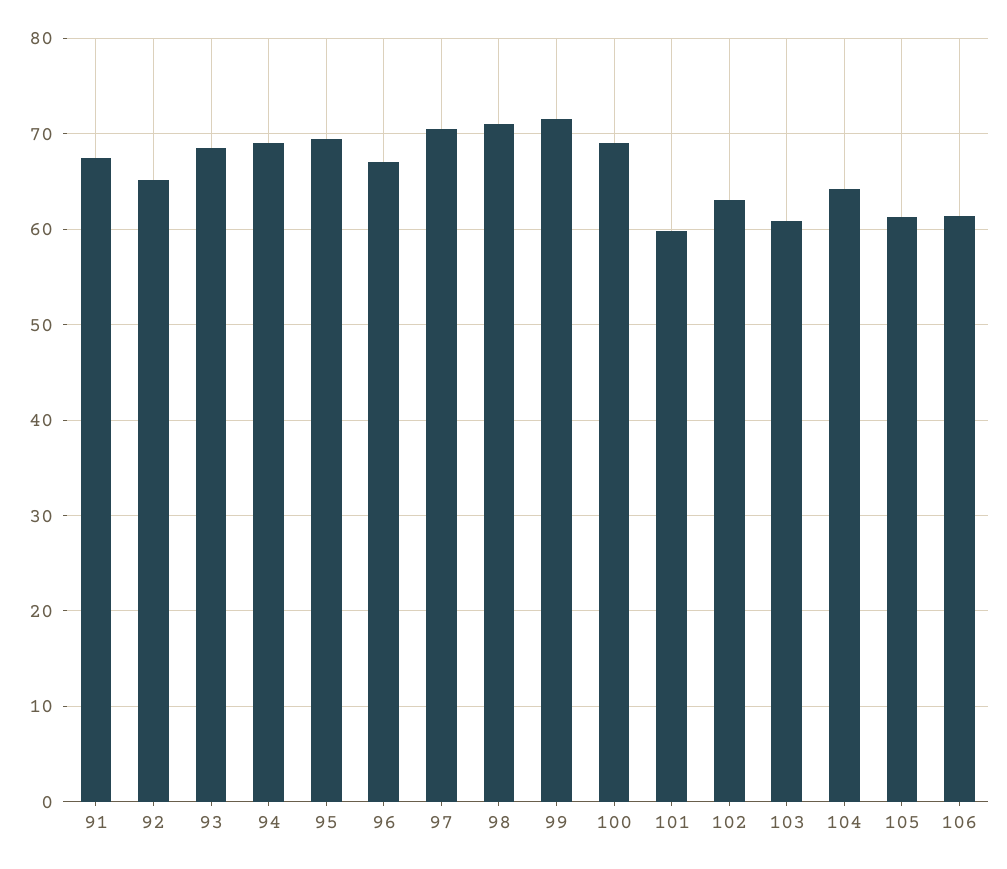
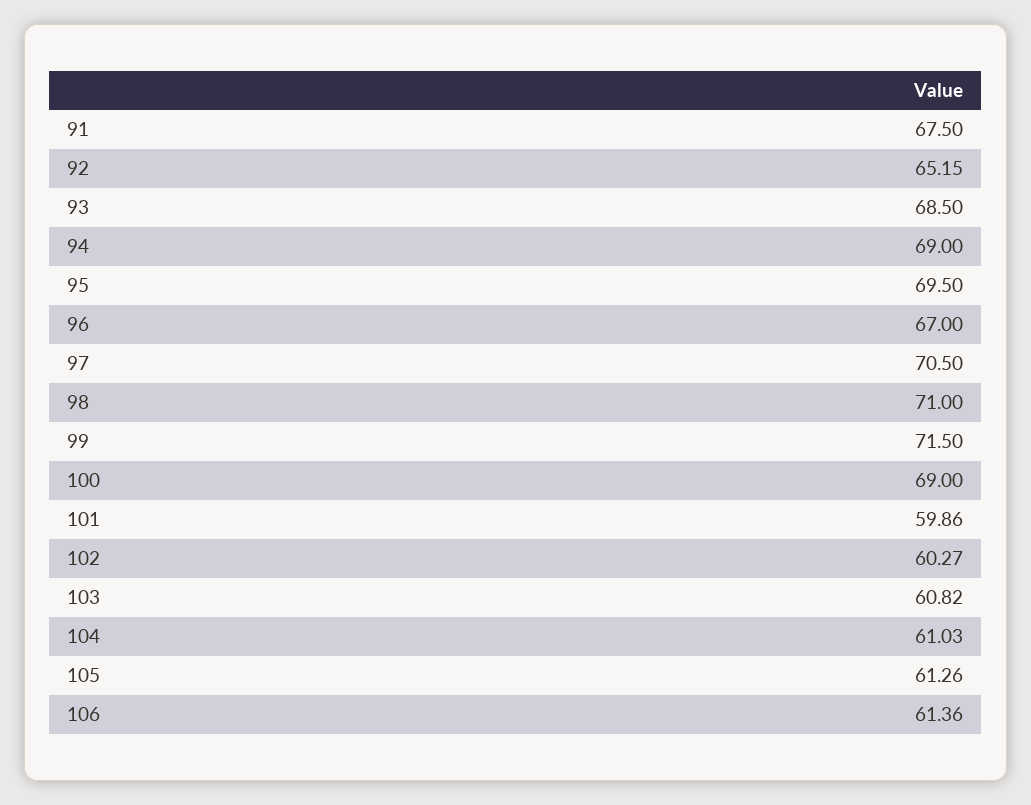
102: 63 -> 60.27
104: 64 -> 61.03

